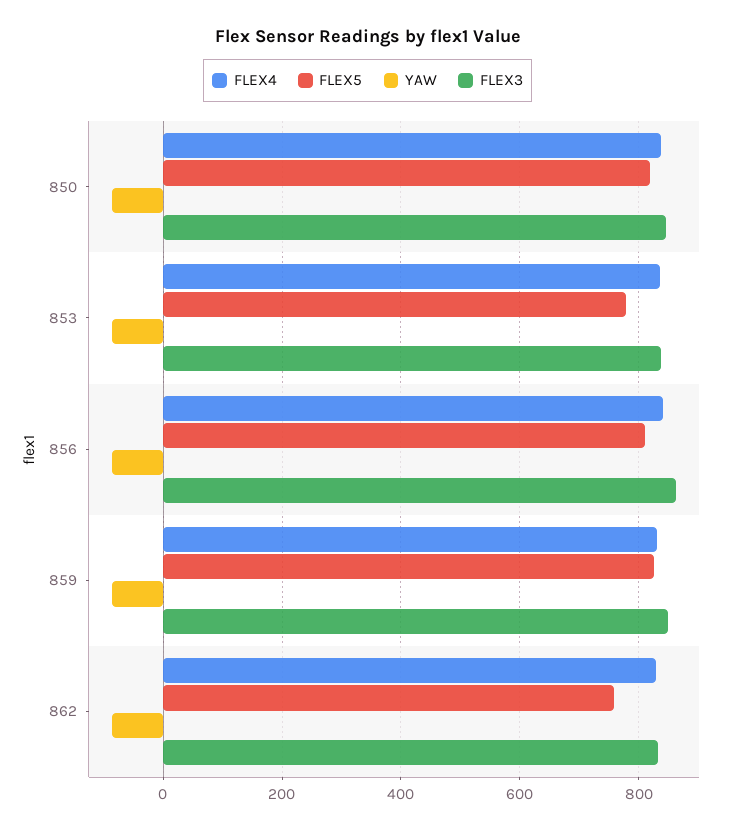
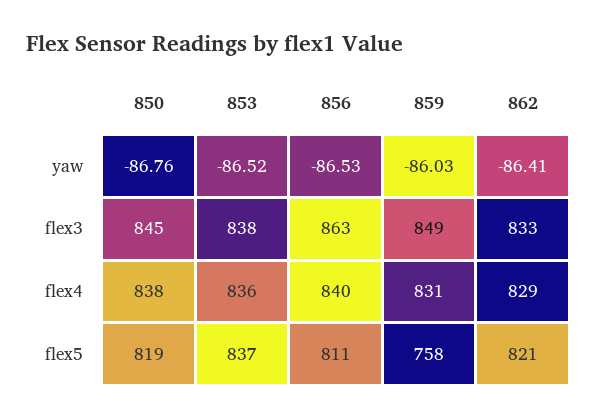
FLEX5, 853: 780 -> 837
FLEX5, 859: 820 -> 758
FLEX5, 862: 760 -> 821

